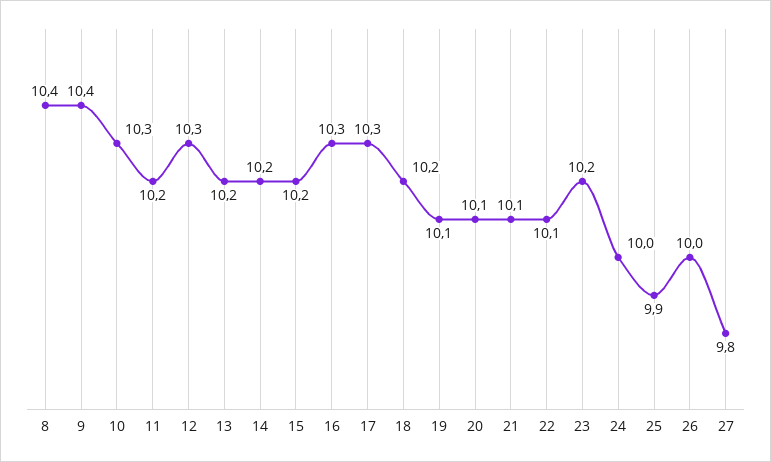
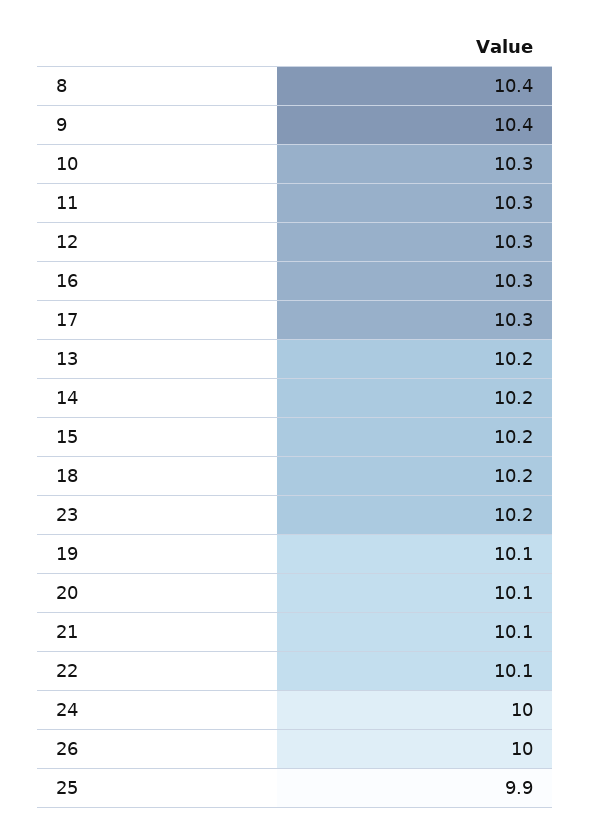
11: 10.2 -> 10.3
27: 9.8 -> none

